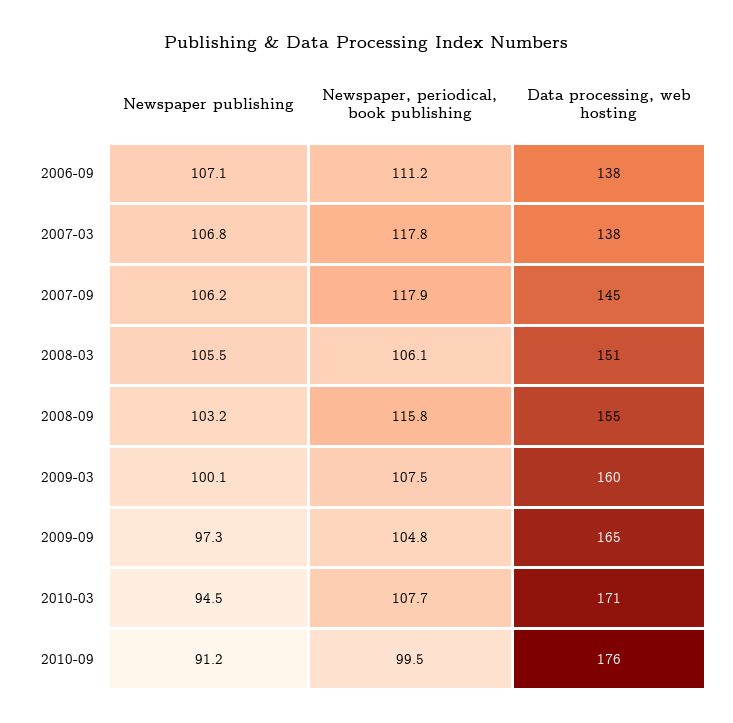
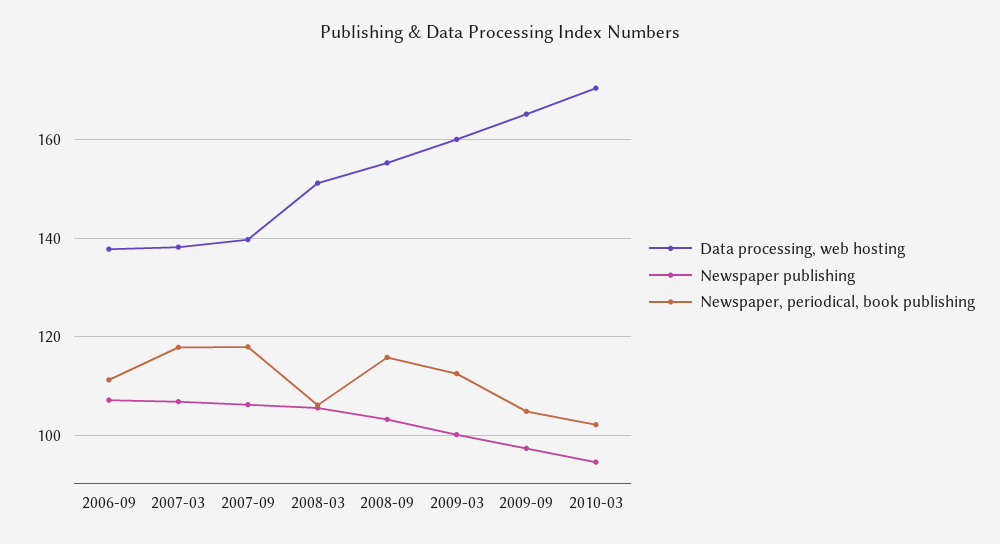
Data processing, web hosting, 2007-09: 145 -> 140
Newspaper, periodical, book publishing, 2009-03: 107.5 -> 112
Newspaper, periodical, book publishing, 2010-03: 107.7 -> 102
Newspaper publishing, 2010-09: 91.2 -> none
Newspaper, periodical, book publishing, 2010-09: 99.5 -> none
Data processing, web hosting, 2010-09: 176 -> none

